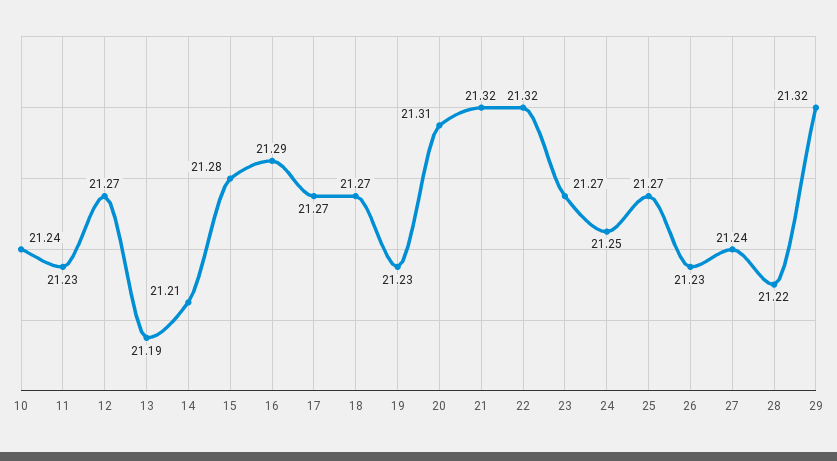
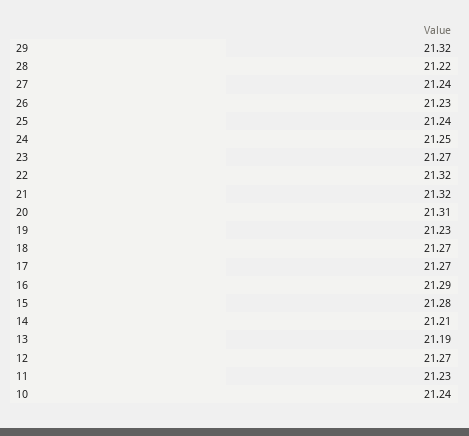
25: 21.27 -> 21.24

